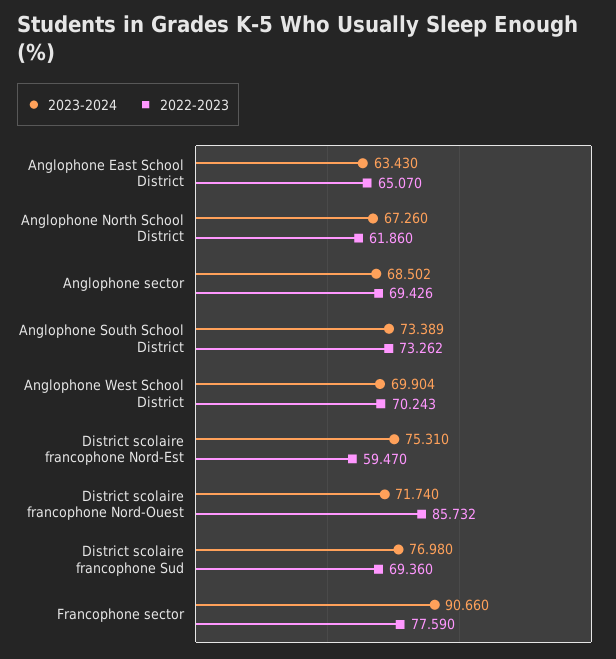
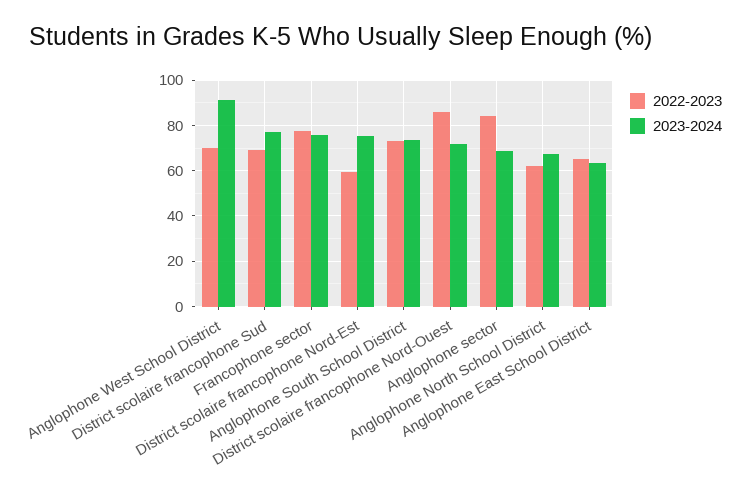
2022-2023, Anglophone sector: 69.426 -> 85
2023-2024, Anglophone West School District: 69.904 -> 90
2023-2024, Francophone sector: 90.66 -> 75

